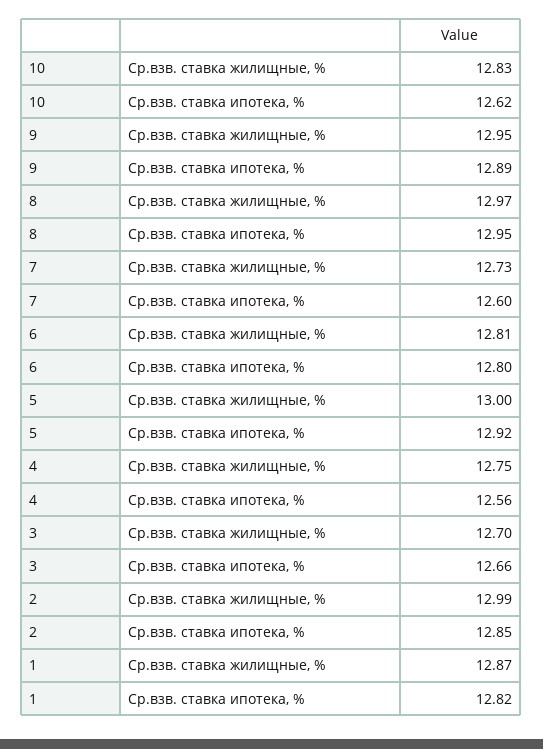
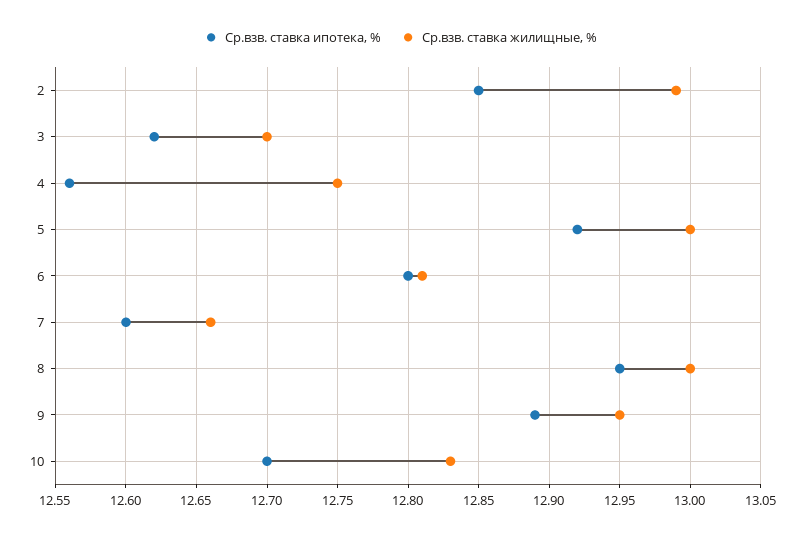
Ср.взв. ставка ипотека, %, 10: 12.62 -> 12.7
Ср.взв. ставка жилищные, %, 8: 12.97 -> 13
Ср.взв. ставка жилищные, %, 7: 12.73 -> 12.66
Ср.взв. ставка ипотека, %, 3: 12.66 -> 12.62
Ср.взв. ставка жилищные, %, 1: 12.87 -> none
Ср.взв. ставка ипотека, %, 1: 12.82 -> none

